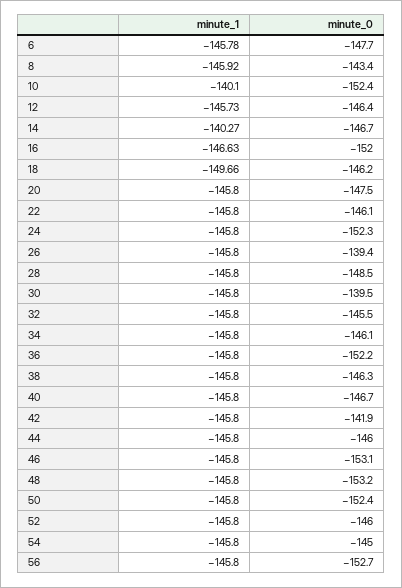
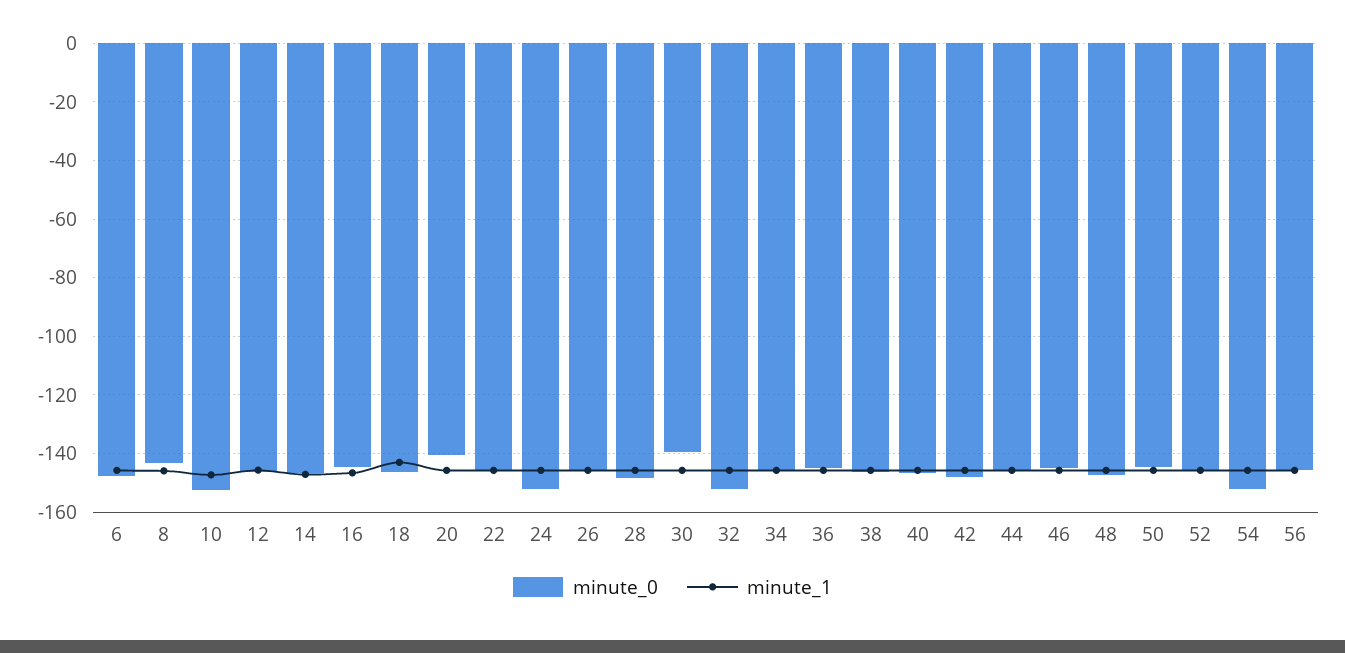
minute_1, 10: -140.1 -> -147.5
minute_1, 14: -140.27 -> -147.5
minute_0, 16: -152 -> -145
minute_1, 18: -149.66 -> -142.5
minute_0, 20: -147.5 -> -140
minute_0, 26: -139.4 -> -145
minute_0, 32: -145.5 -> -152.5
minute_0, 36: -152.2 -> -145
minute_0, 42: -141.9 -> -147.5
minute_0, 46: -153.1 -> -145
minute_0, 48: -153.2 -> -147.5
minute_0, 50: -152.4 -> -145
minute_0, 54: -145 -> -152.5
minute_0, 56: -152.7 -> -145

